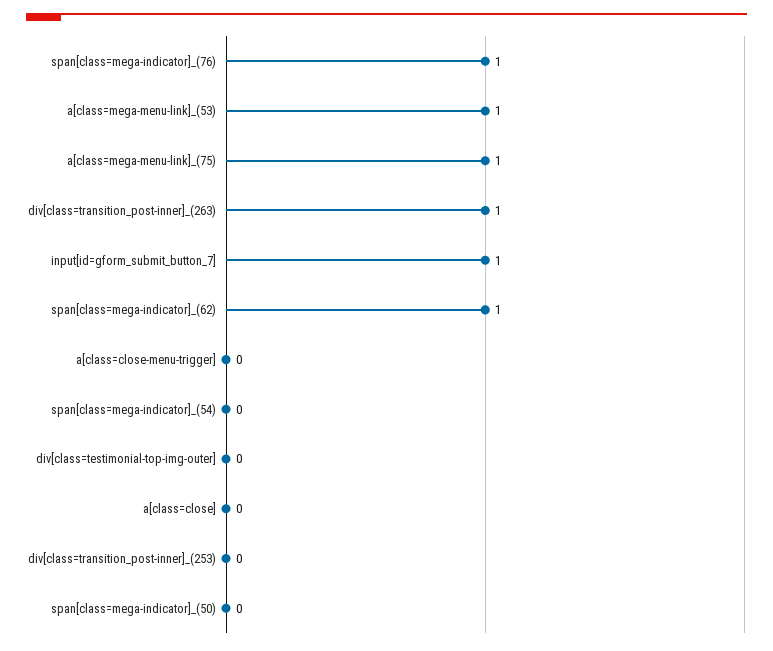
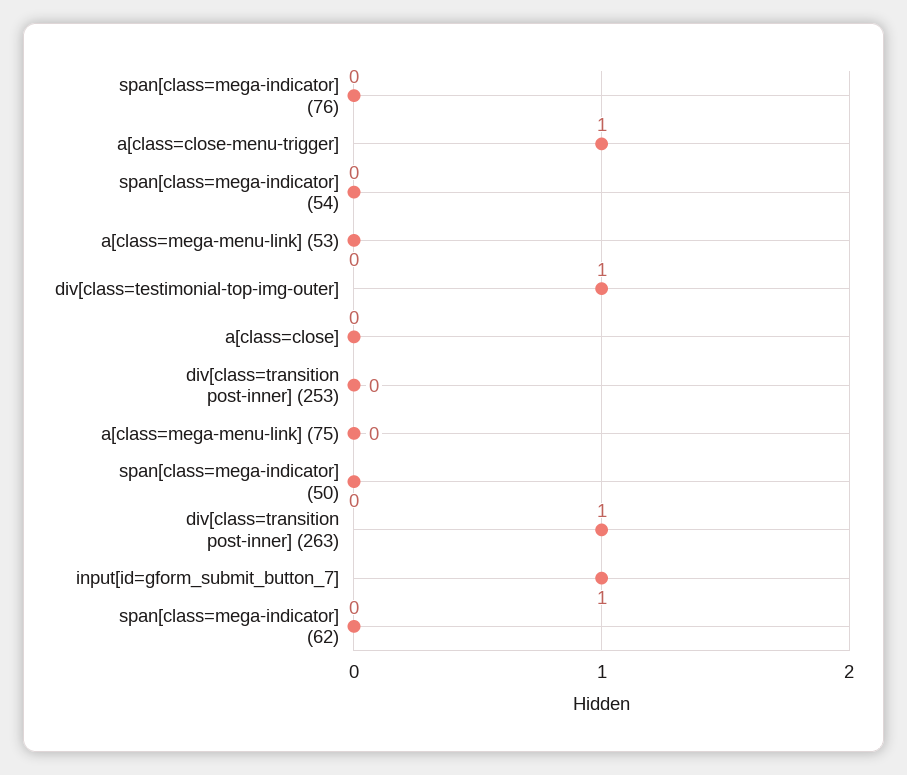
span[class=mega-indicator]_(76): 1 -> 0
a[class=mega-menu-link]_(53): 1 -> 0
a[class=mega-menu-link]_(75): 1 -> 0
span[class=mega-indicator]_(62): 1 -> 0
a[class=close-menu-trigger]: 0 -> 1
div[class=testimonial-top-img-outer]: 0 -> 1

